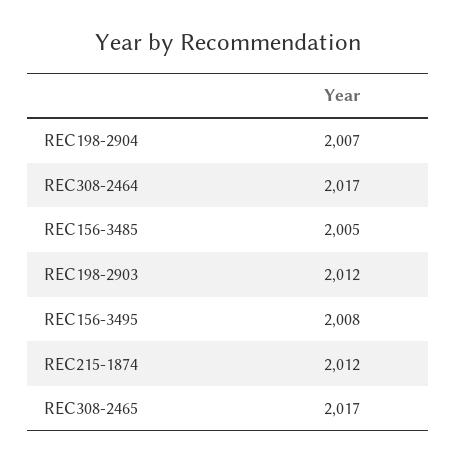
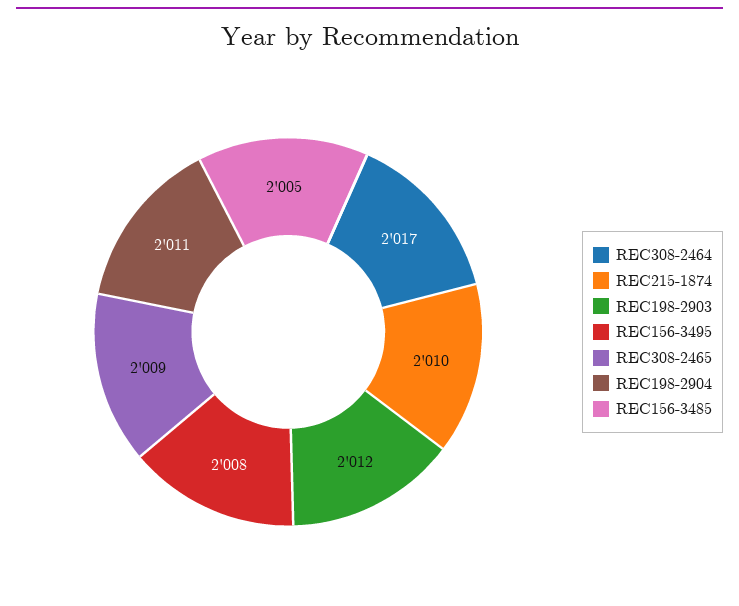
REC198-2904: 2007 -> 2011
REC215-1874: 2012 -> 2010
REC308-2465: 2017 -> 2009

